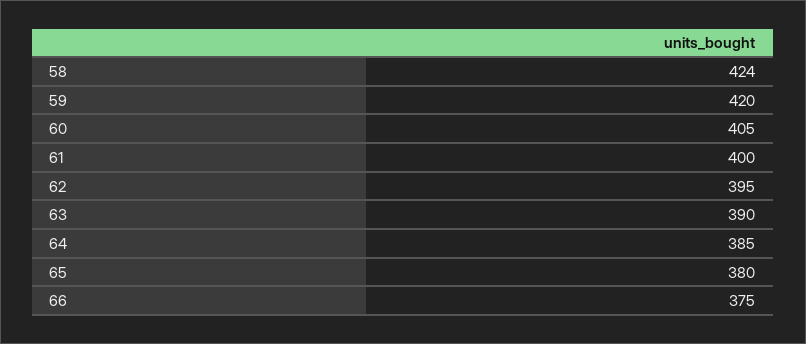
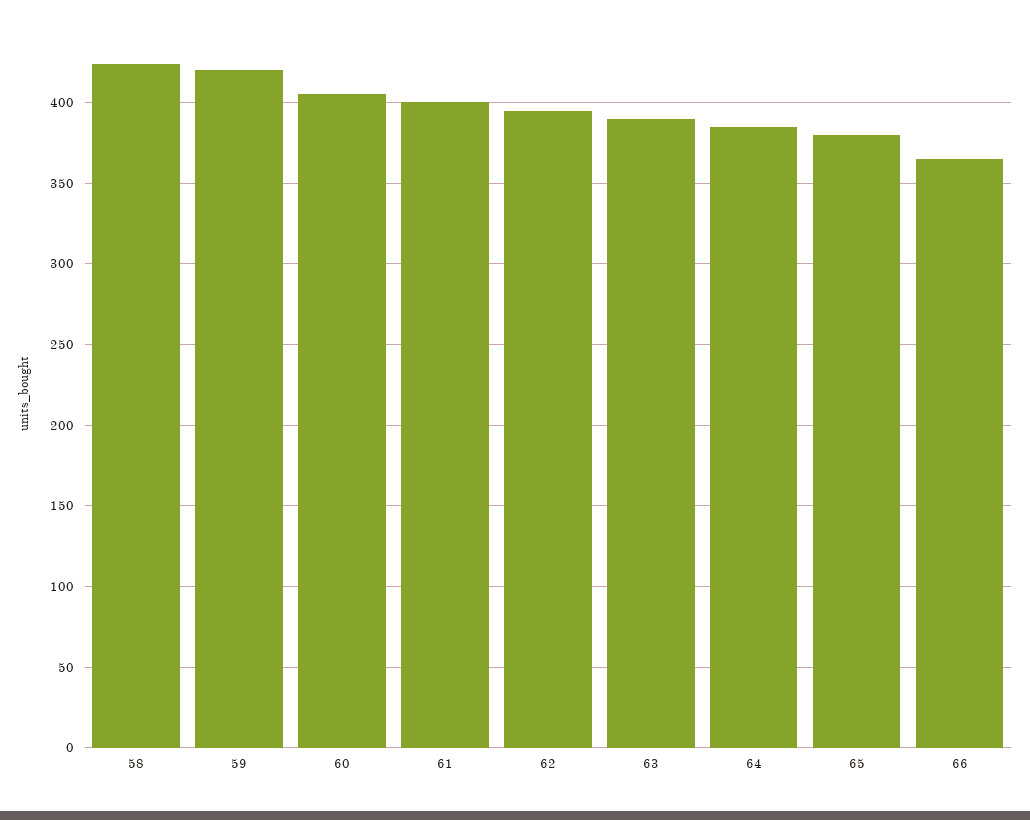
66: 375 -> 365

